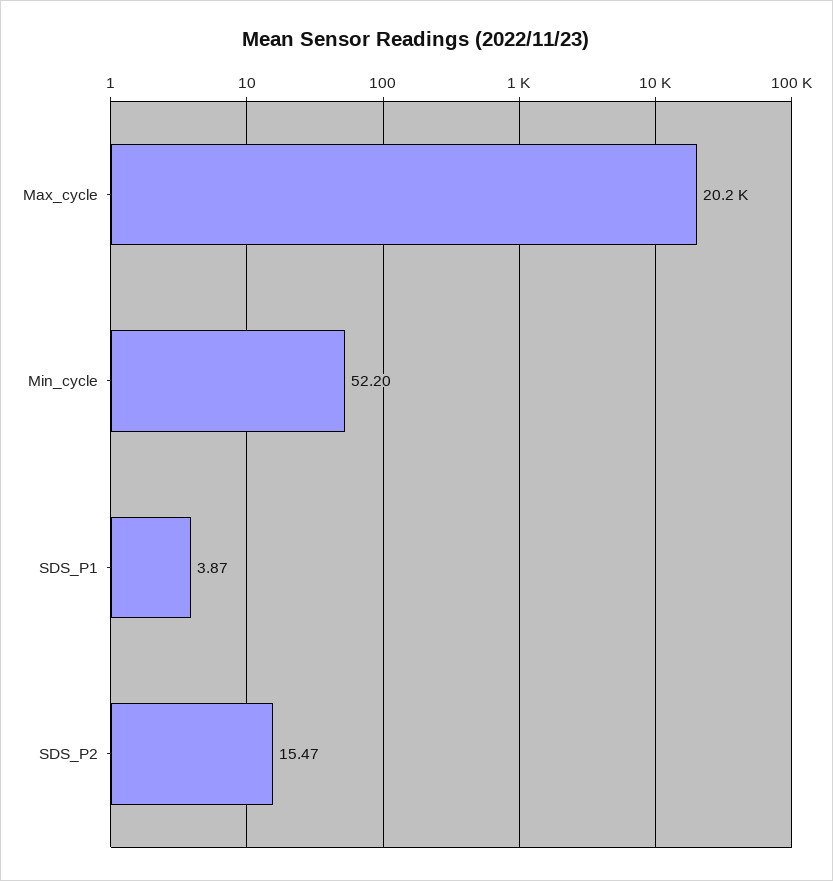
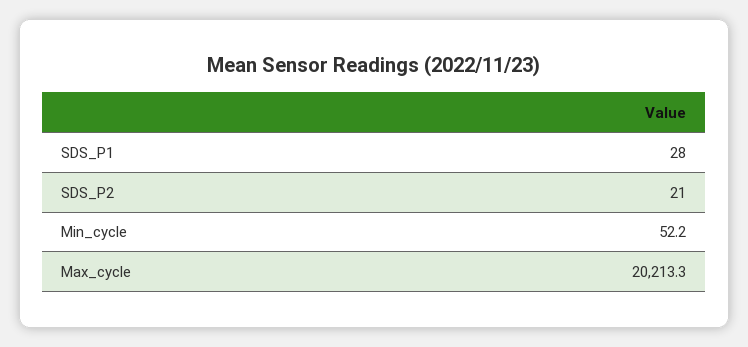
SDS_P1: 3.87 -> 28
SDS_P2: 15.47 -> 21

